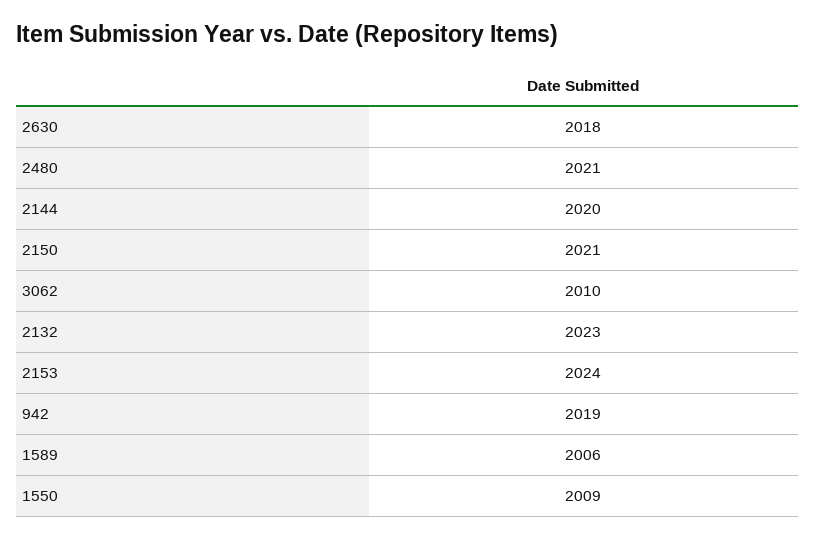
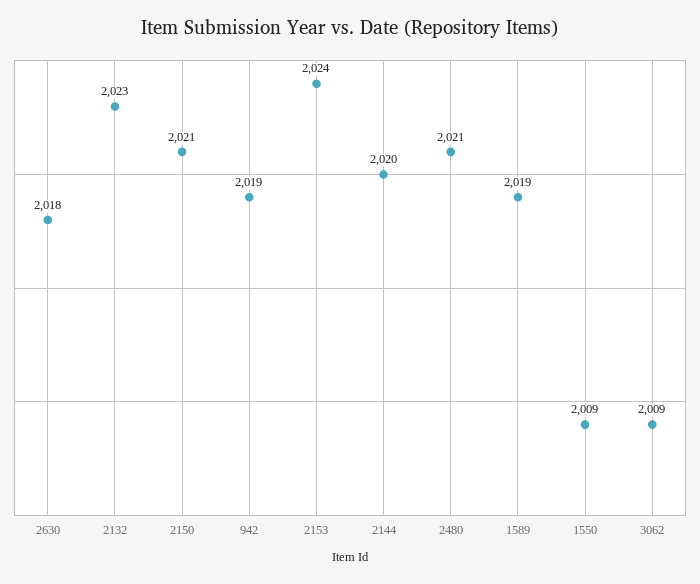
3062: 2010 -> 2009
1589: 2006 -> 2019

